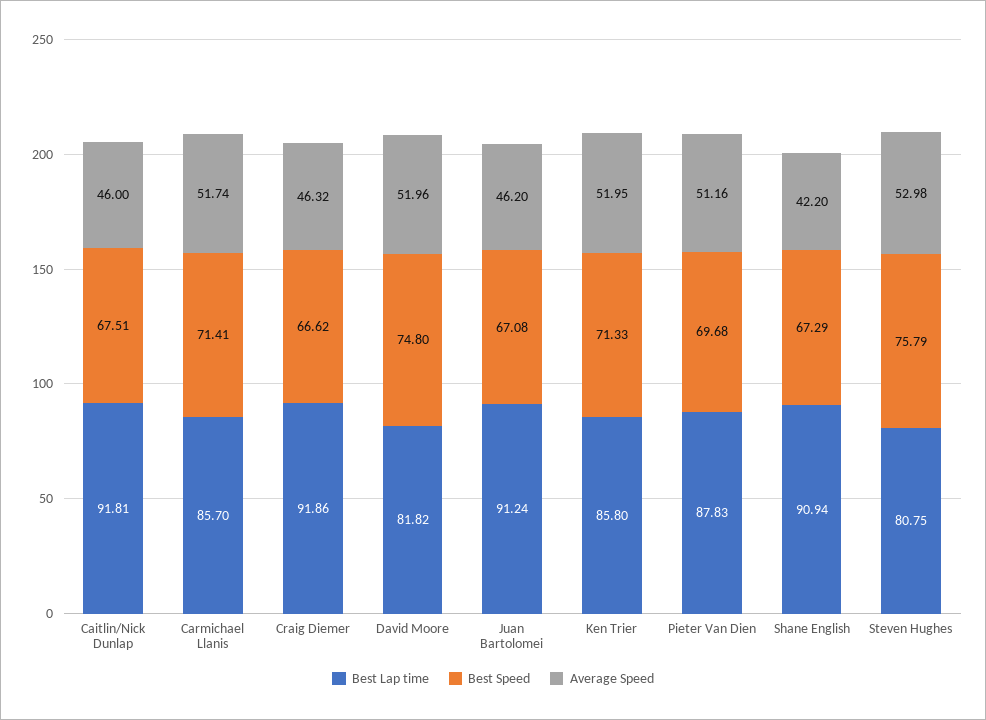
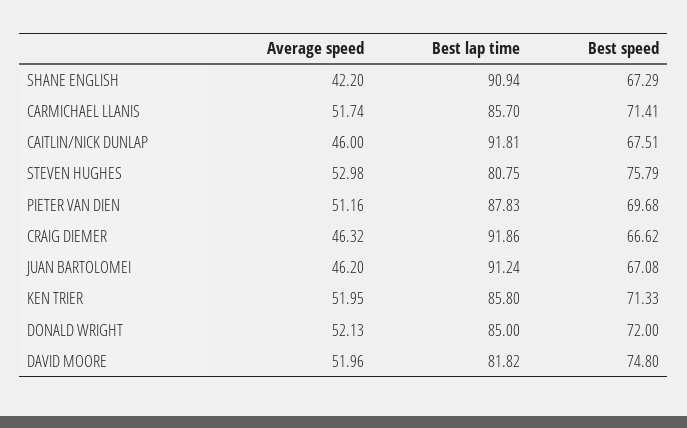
Average Speed, DONALD WRIGHT: none -> 52.13
Best Lap time, DONALD WRIGHT: none -> 85
Best Speed, DONALD WRIGHT: none -> 72

